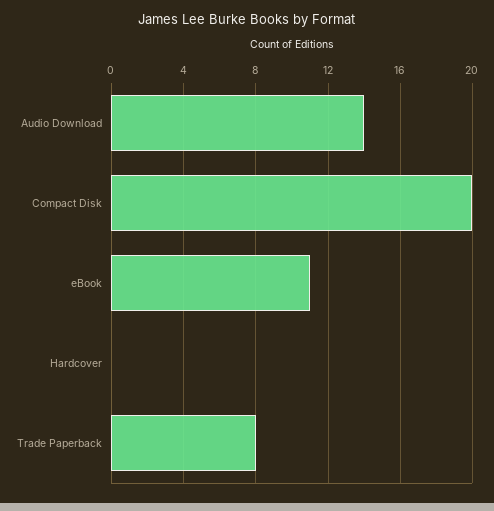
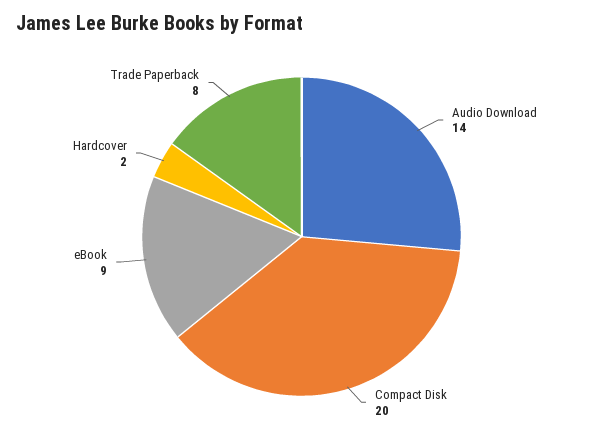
eBook: 11 -> 9
Hardcover: 0 -> 2

